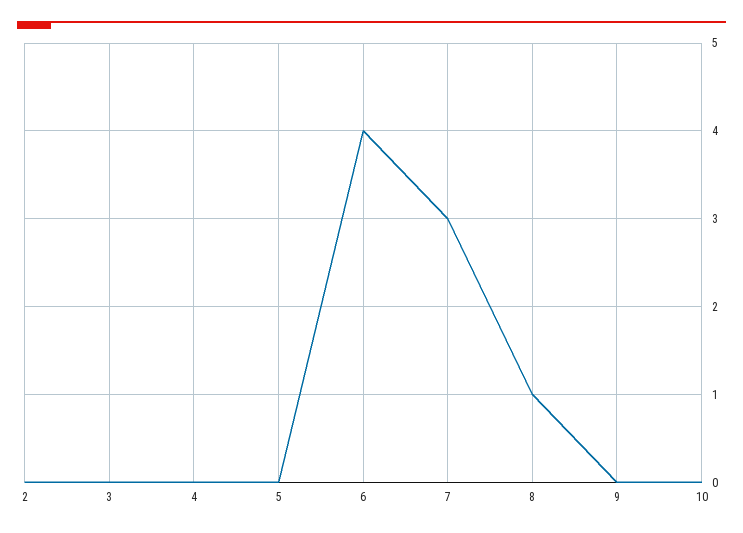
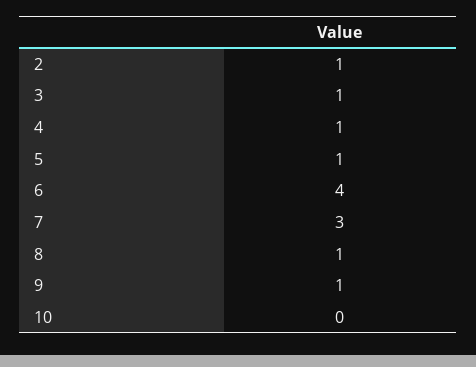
2: 0 -> 1
3: 0 -> 1
4: 0 -> 1
5: 0 -> 1
9: 0 -> 1

